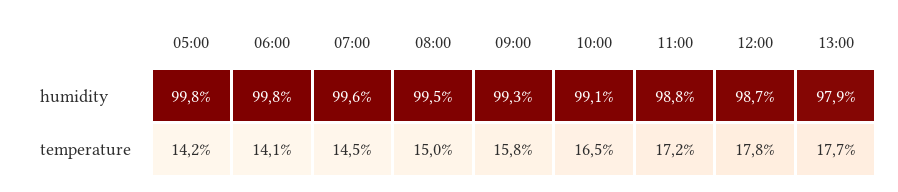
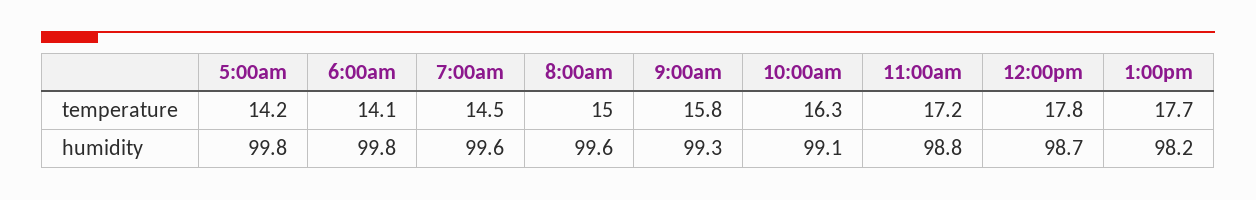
08:00, humidity: 99.5 -> 99.6
13:00, humidity: 97.9 -> 98.2
10:00, temperature: 16.5 -> 16.3

